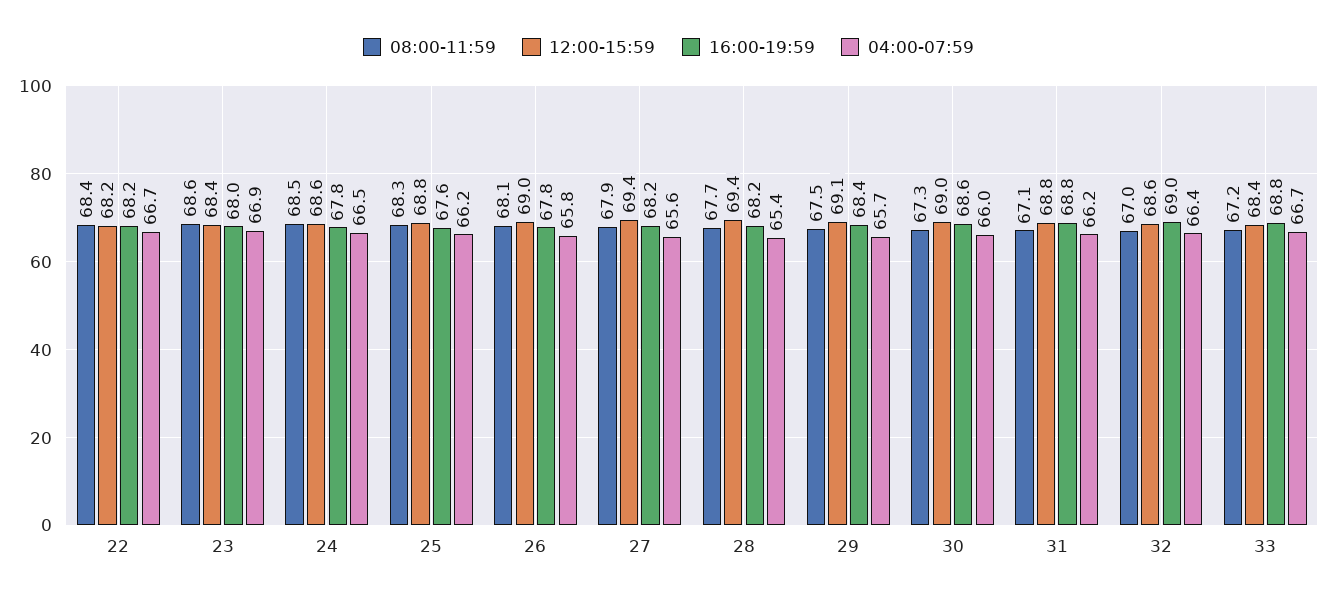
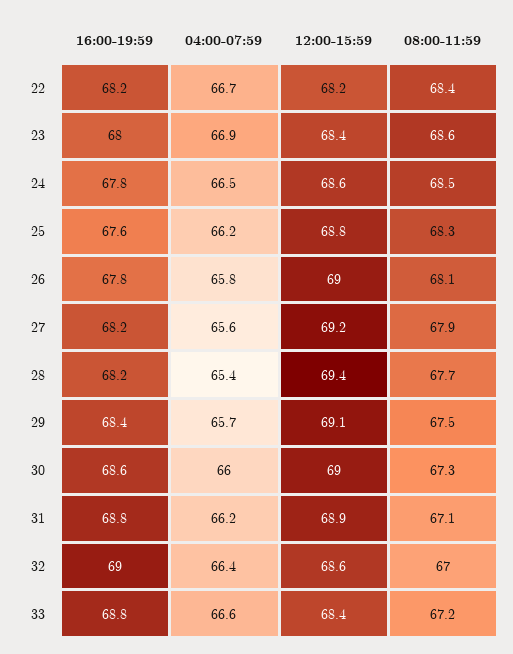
12:00-15:59, 27: 69.4 -> 69.2
12:00-15:59, 31: 68.8 -> 68.9
04:00-07:59, 33: 66.7 -> 66.6

